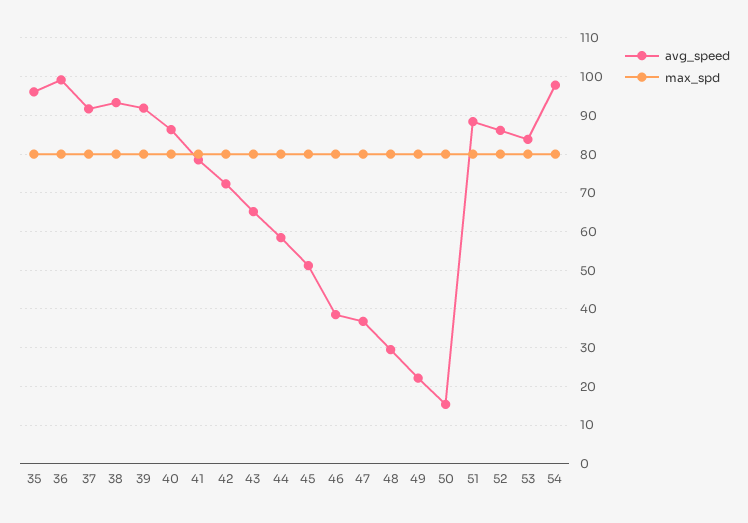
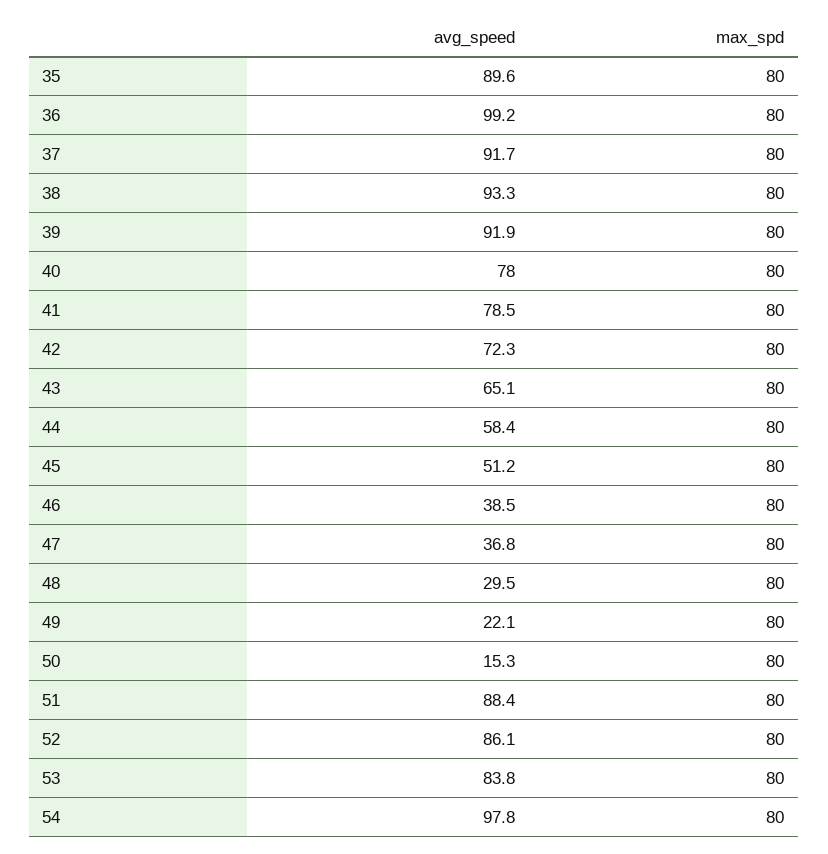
avg_speed, 35: 96 -> 89.6
avg_speed, 40: 86 -> 78

